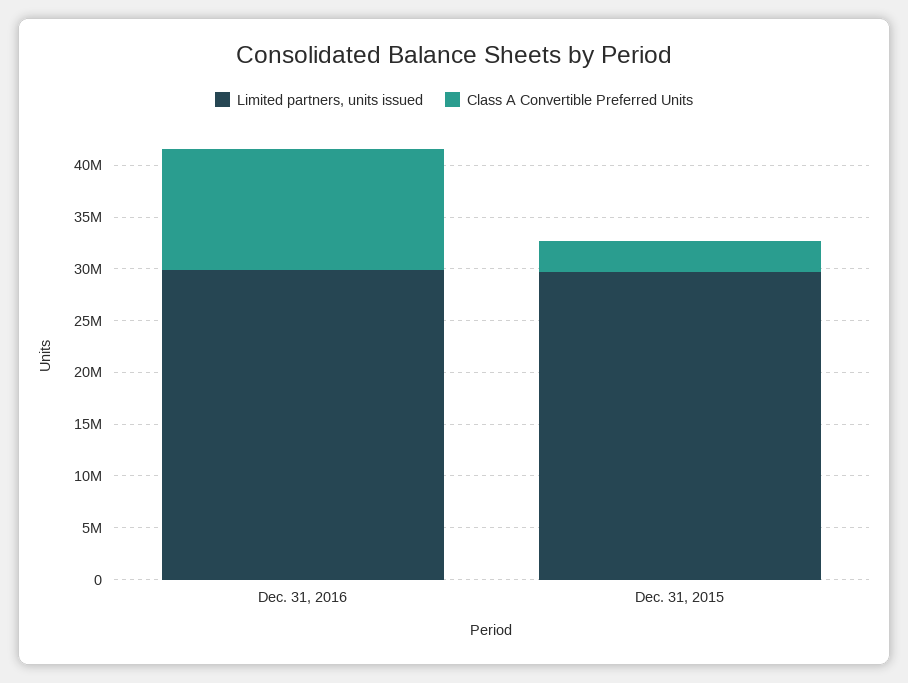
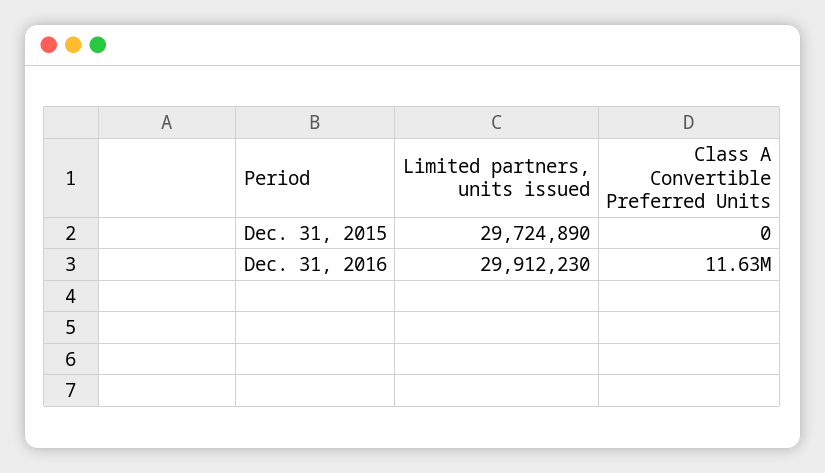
Class A Convertible Preferred Units, Dec. 31, 2015: 3000000 -> 0

